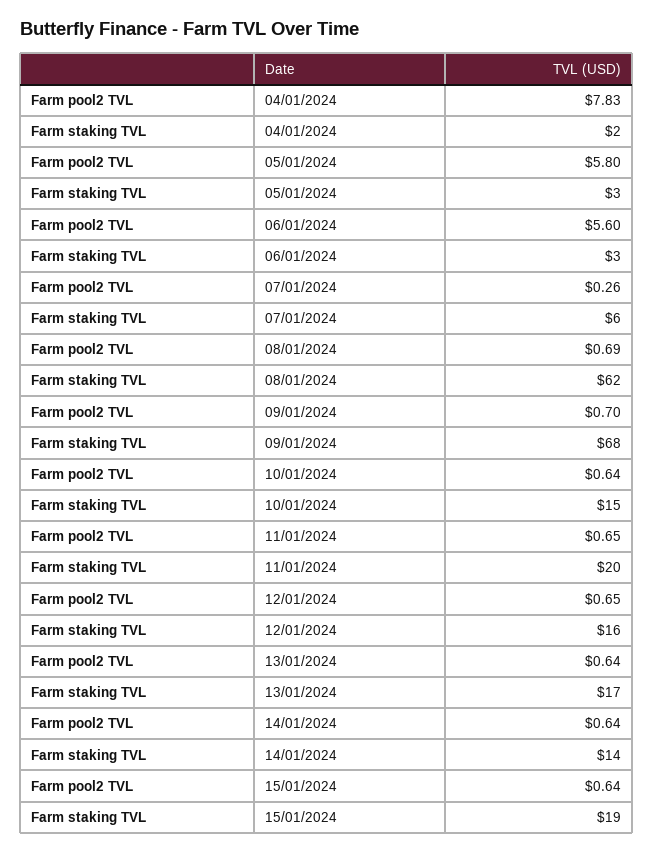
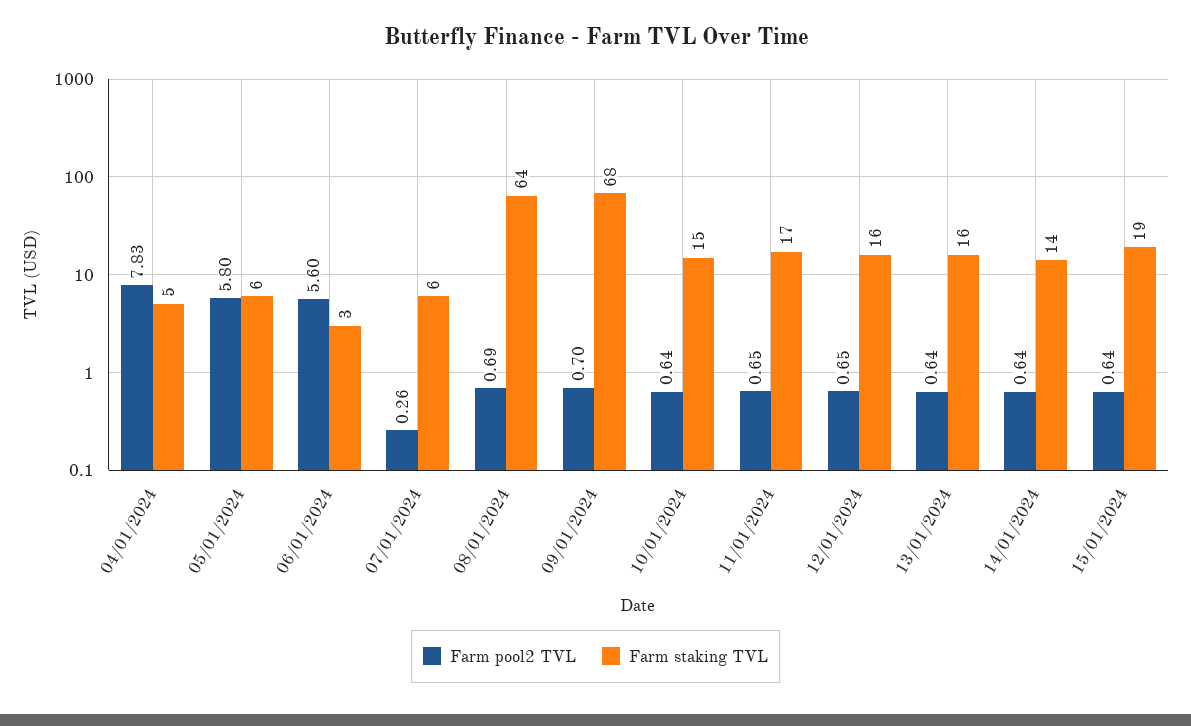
Farm staking TVL, 04/01/2024: 2 -> 5
Farm staking TVL, 05/01/2024: 3 -> 6
Farm staking TVL, 08/01/2024: 62 -> 64
Farm staking TVL, 11/01/2024: 20 -> 17
Farm staking TVL, 13/01/2024: 17 -> 16

